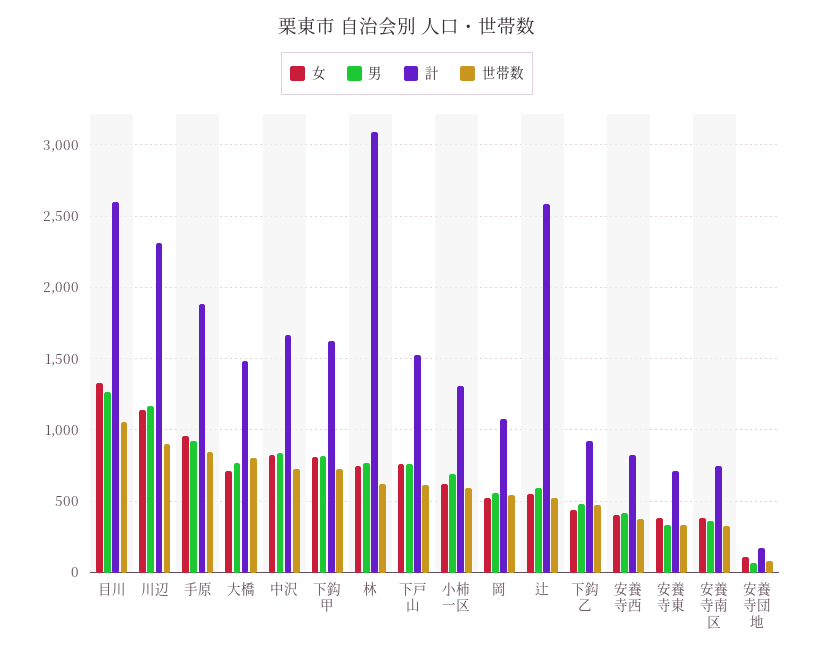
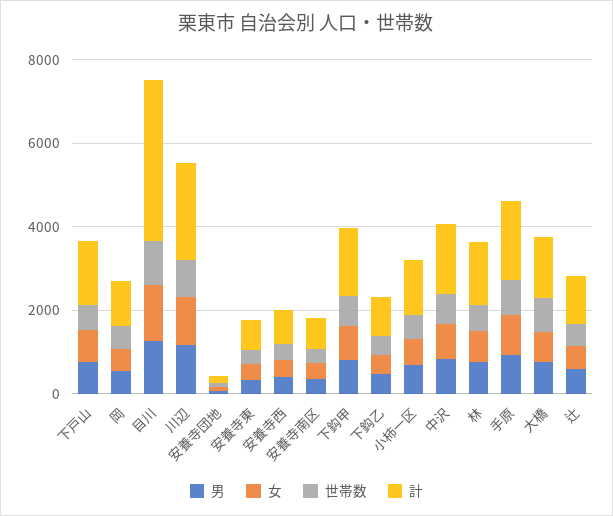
計, 目川: 2600 -> 4000
計, 林: 3100 -> 1500
計, 辻: 2600 -> 1000

